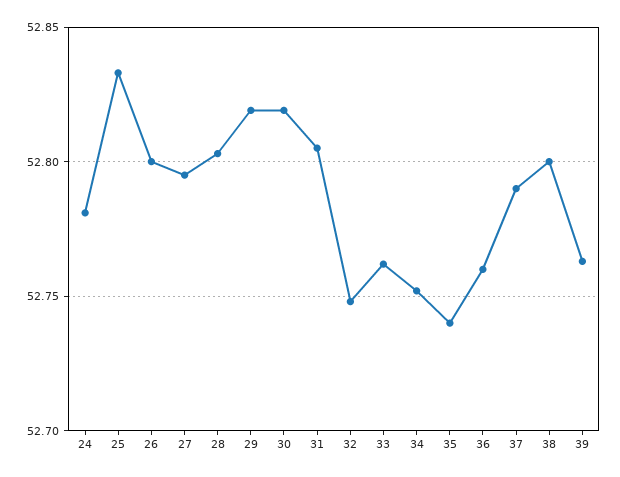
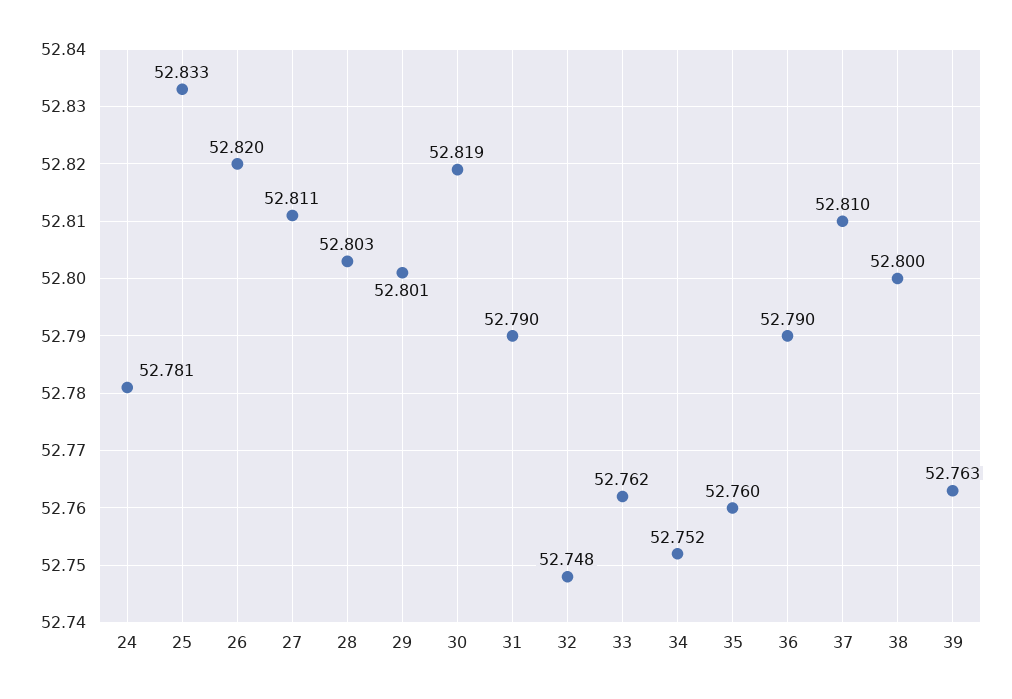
26: 52.8 -> 52.82
27: 52.795 -> 52.811
29: 52.82 -> 52.801
31: 52.805 -> 52.79
35: 52.74 -> 52.76
36: 52.76 -> 52.79
37: 52.79 -> 52.81

